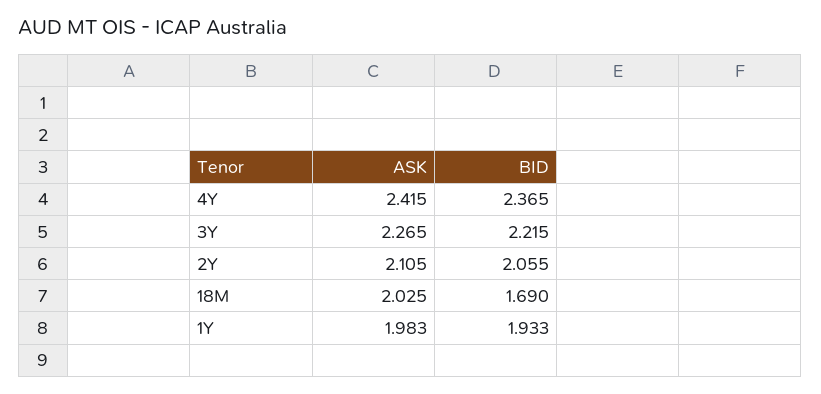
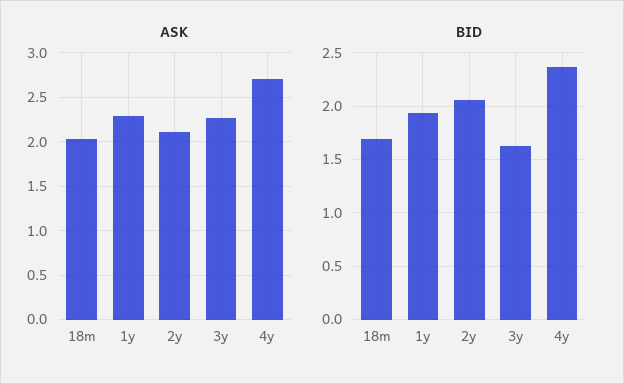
ASK, 4Y: 2.415 -> 2.7
BID, 3Y: 2.215 -> 1.6
ASK, 1Y: 1.983 -> 2.3

